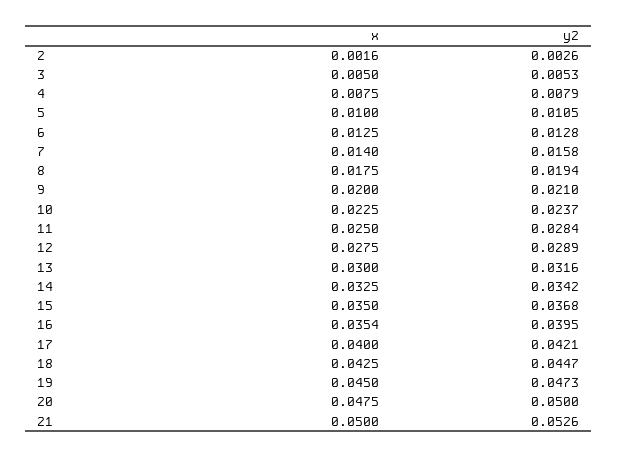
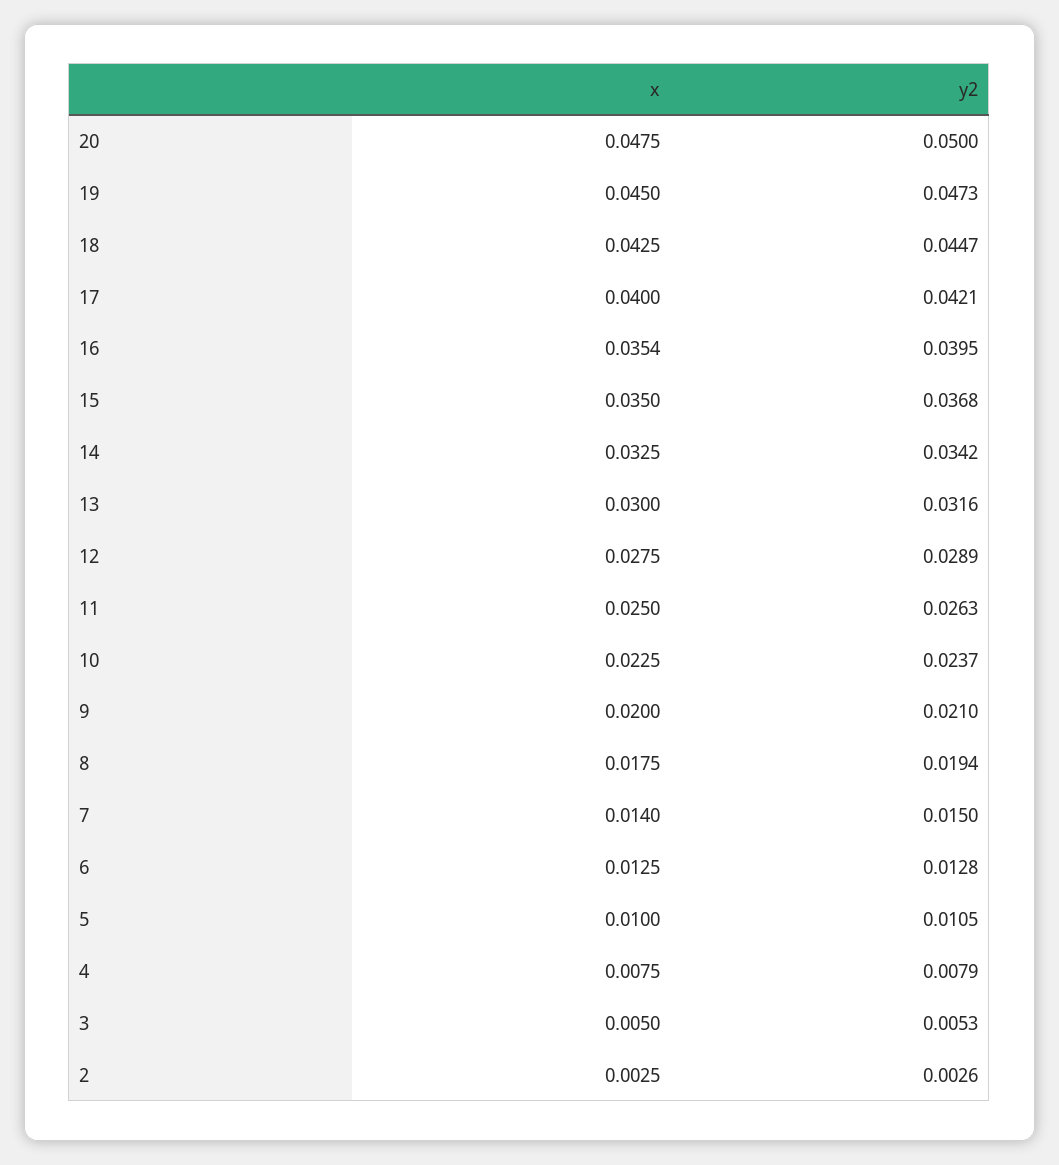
x, 2: 0.0016 -> 0.0025
y2, 7: 0.0158 -> 0.015
y2, 11: 0.0284 -> 0.0263
x, 21: 0.05 -> none
y2, 21: 0.0526 -> none

